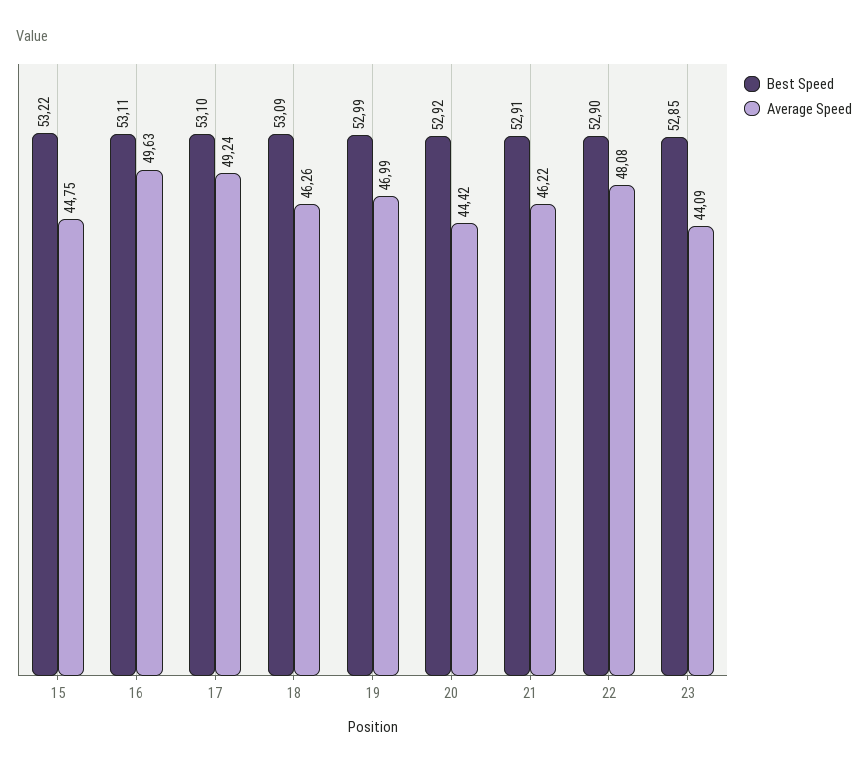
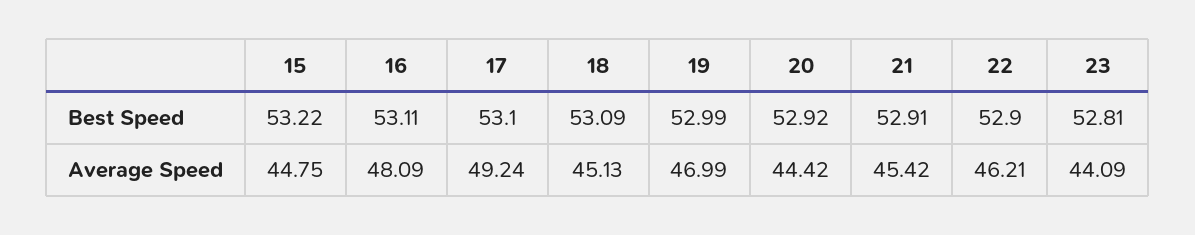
Average Speed, 16: 49.63 -> 48.09
Average Speed, 18: 46.26 -> 45.13
Average Speed, 21: 46.22 -> 45.42
Average Speed, 22: 48.08 -> 46.21
Best Speed, 23: 52.85 -> 52.81

